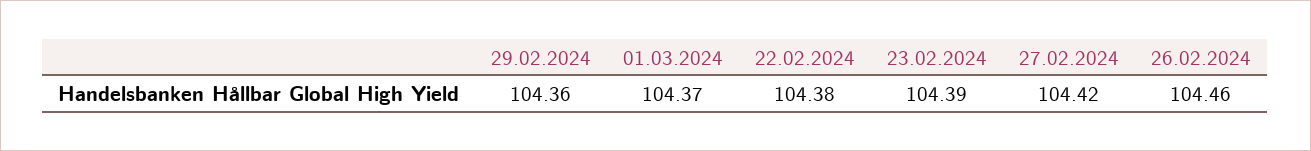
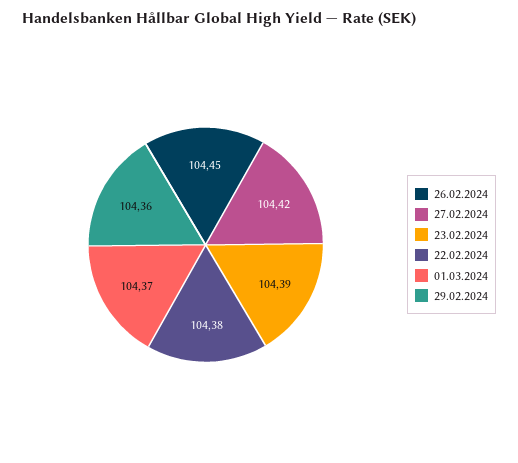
26.02.2024: 104.46 -> 104.45

